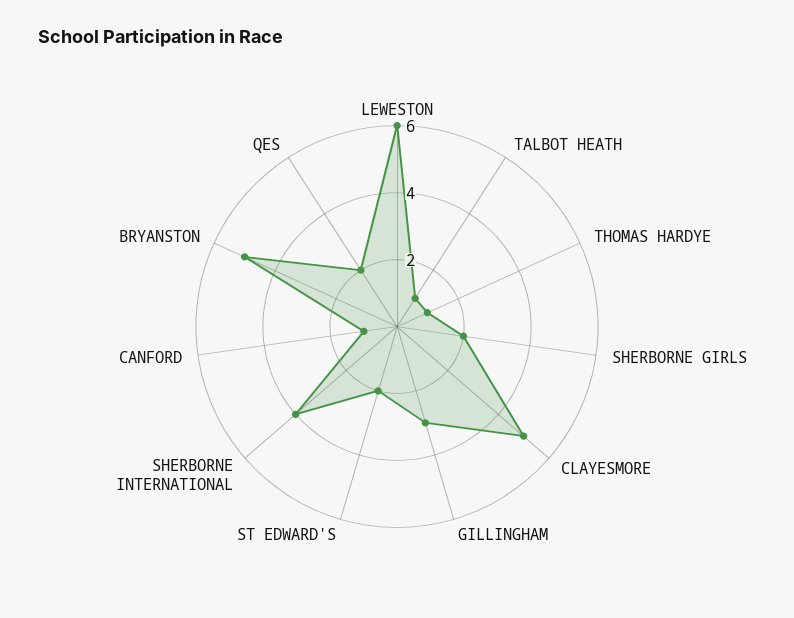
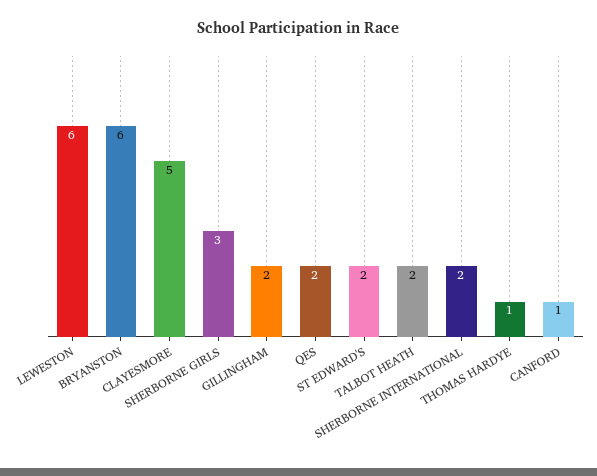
TALBOT HEATH: 1 -> 2
SHERBORNE GIRLS: 2 -> 3
GILLINGHAM: 3 -> 2
SHERBORNE INTERNATIONAL: 4 -> 2
BRYANSTON: 5 -> 6

